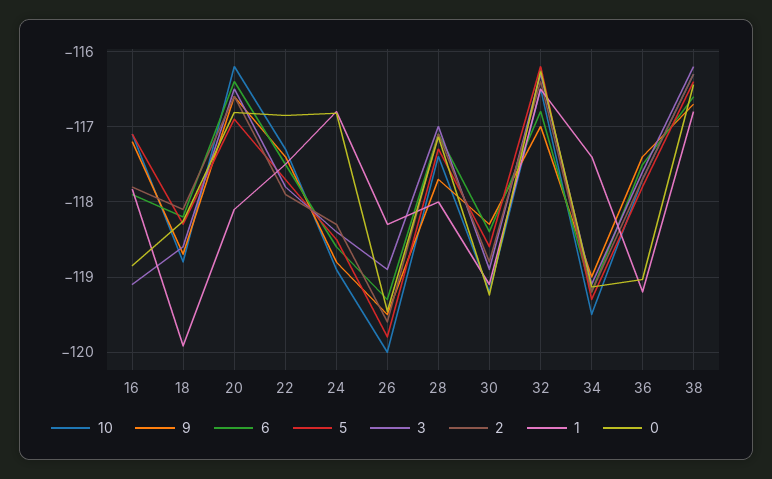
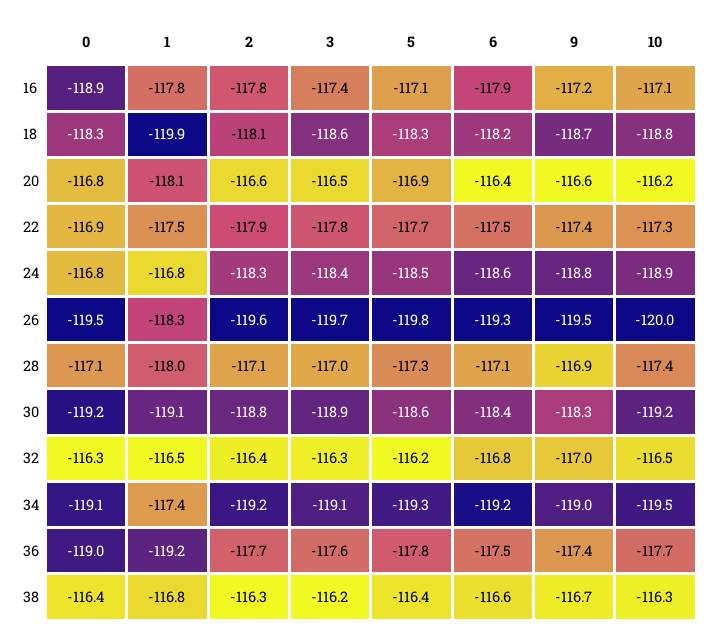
3, 16: -119.1 -> -117.4
3, 26: -118.9 -> -119.7
9, 28: -117.7 -> -116.9

